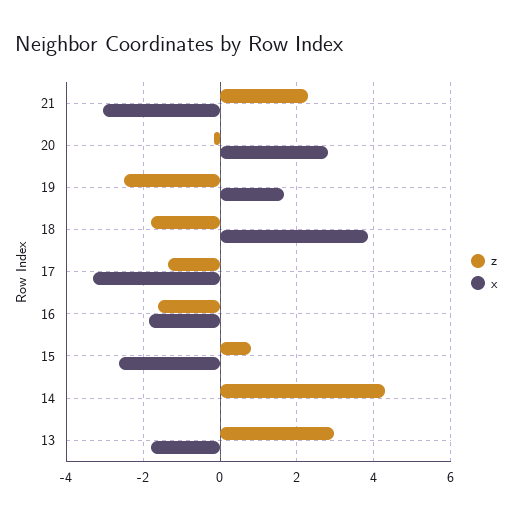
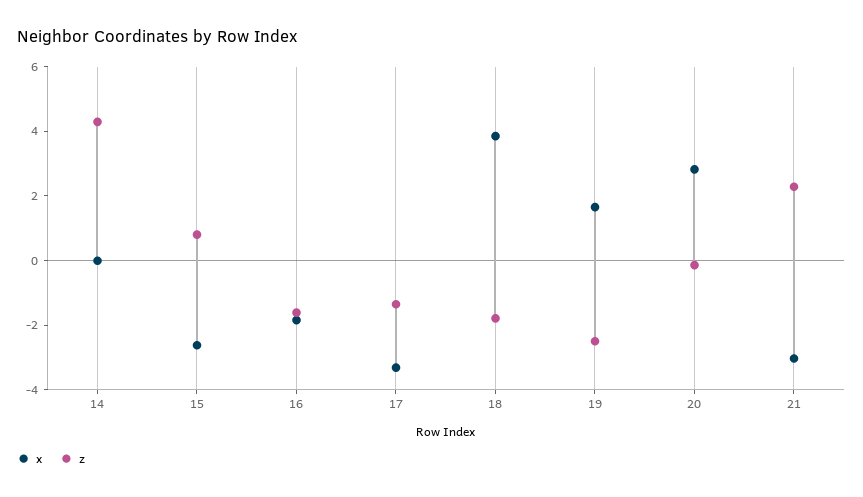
z, 13: 3 -> none
x, 13: -1.8 -> none

